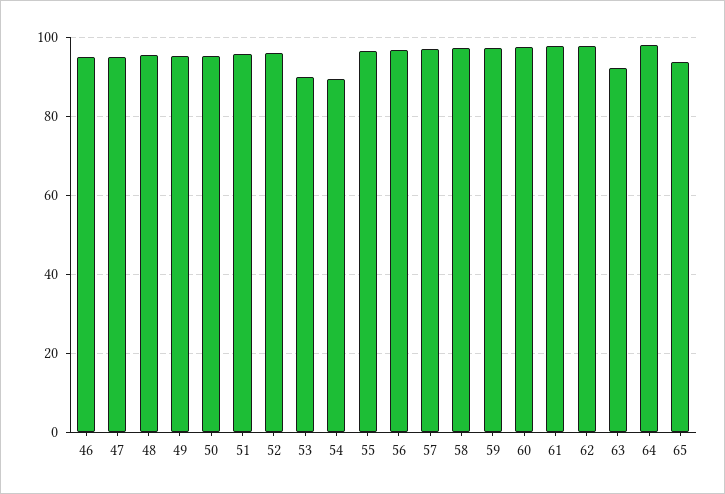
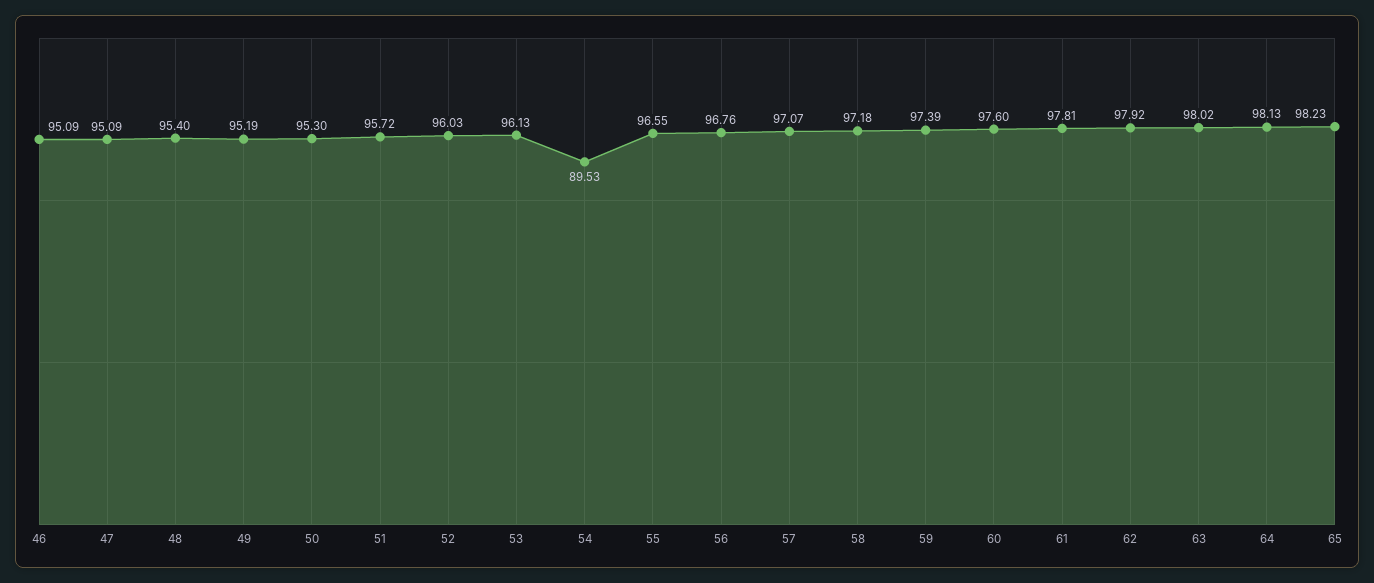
53: 90 -> 96.13
63: 92 -> 98.02
65: 94 -> 98.23

